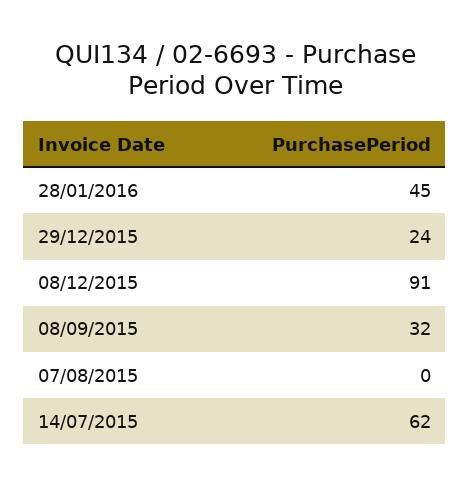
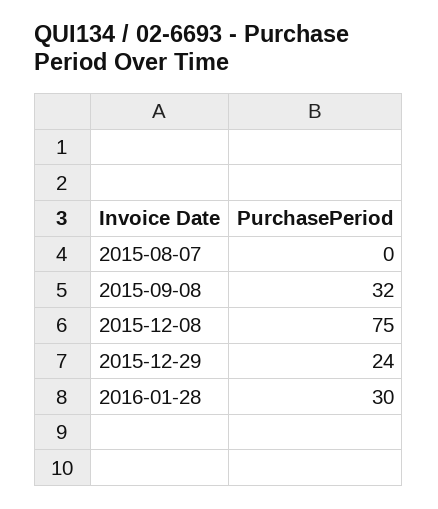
28/01/2016: 45 -> 30
08/12/2015: 91 -> 75
14/07/2015: 62 -> none

